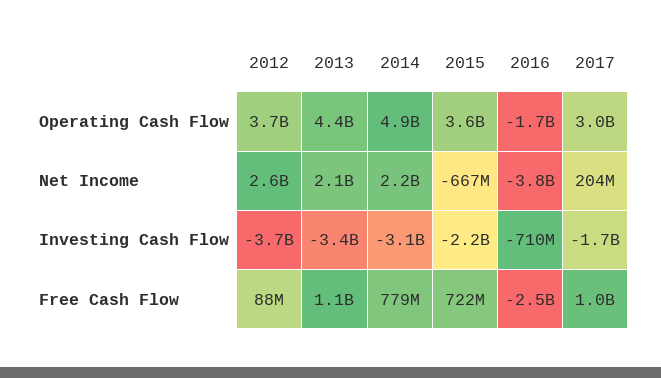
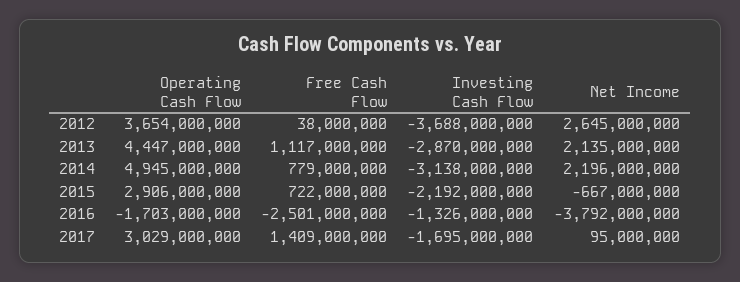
2015, Operating Cash Flow: 3600000000 -> 2906000000
2017, Net Income: 204000000 -> 95000000
2013, Investing Cash Flow: -3400000000 -> -2870000000
2016, Investing Cash Flow: -710000000 -> -1326000000
2012, Free Cash Flow: 88000000 -> 38000000
2017, Free Cash Flow: 1000000000 -> 1409000000

